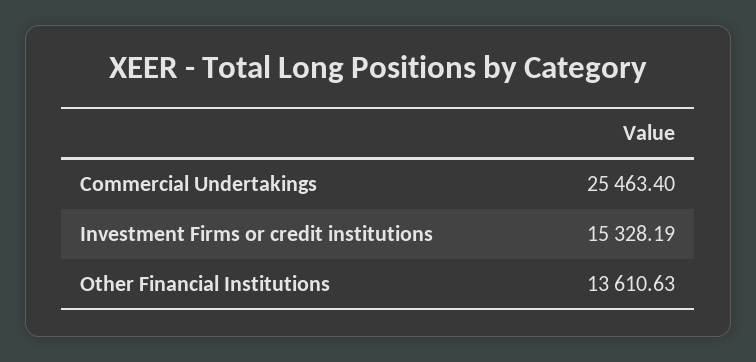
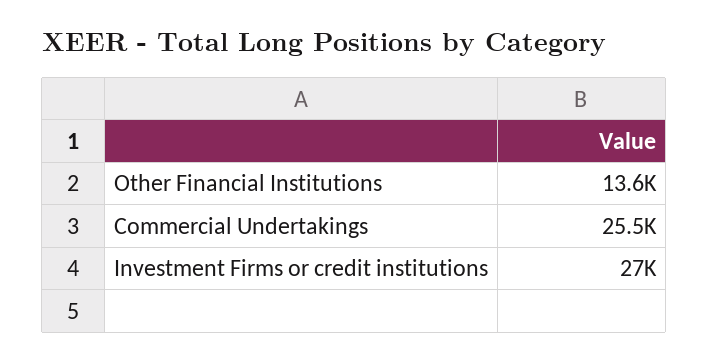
Investment Firms or credit institutions: 15328.19 -> 27000

